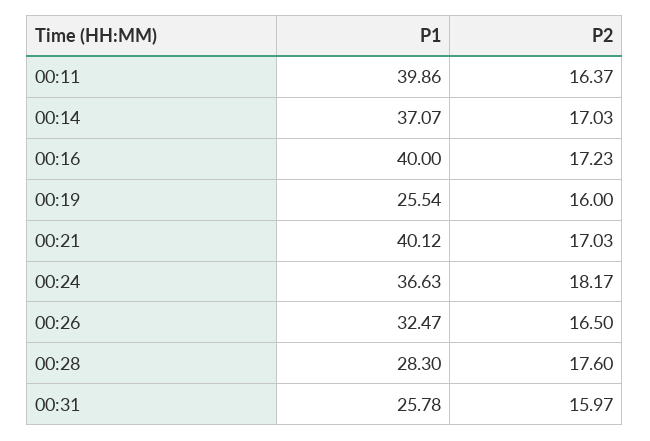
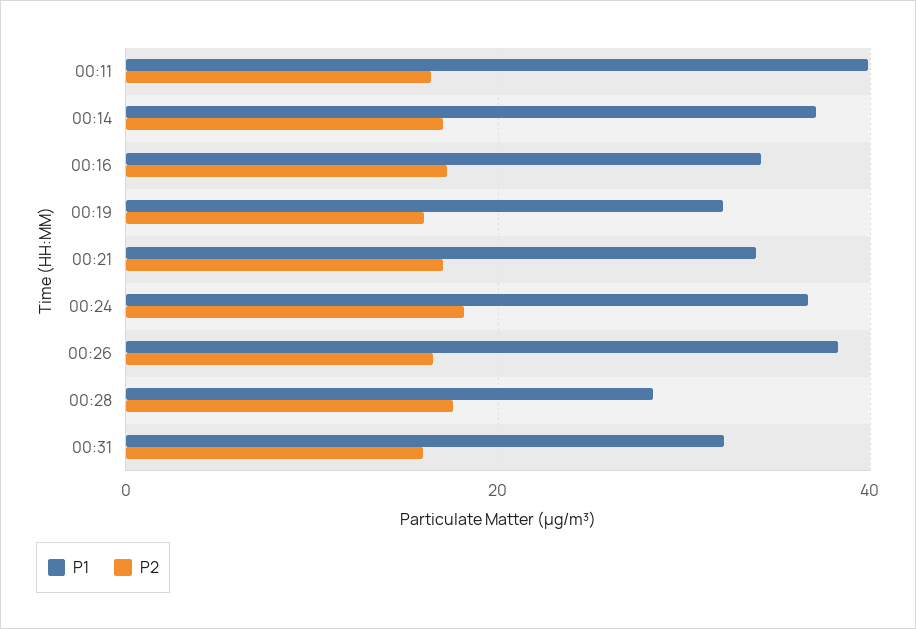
P1, 00:16: 40 -> 34
P1, 00:19: 25.54 -> 32
P1, 00:21: 40.12 -> 34
P1, 00:26: 32.47 -> 38
P1, 00:31: 25.78 -> 32

